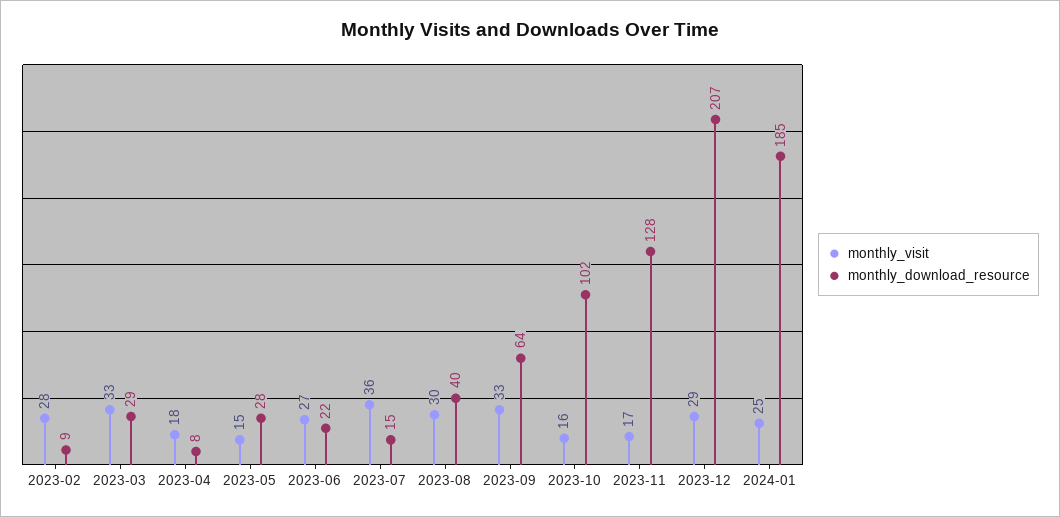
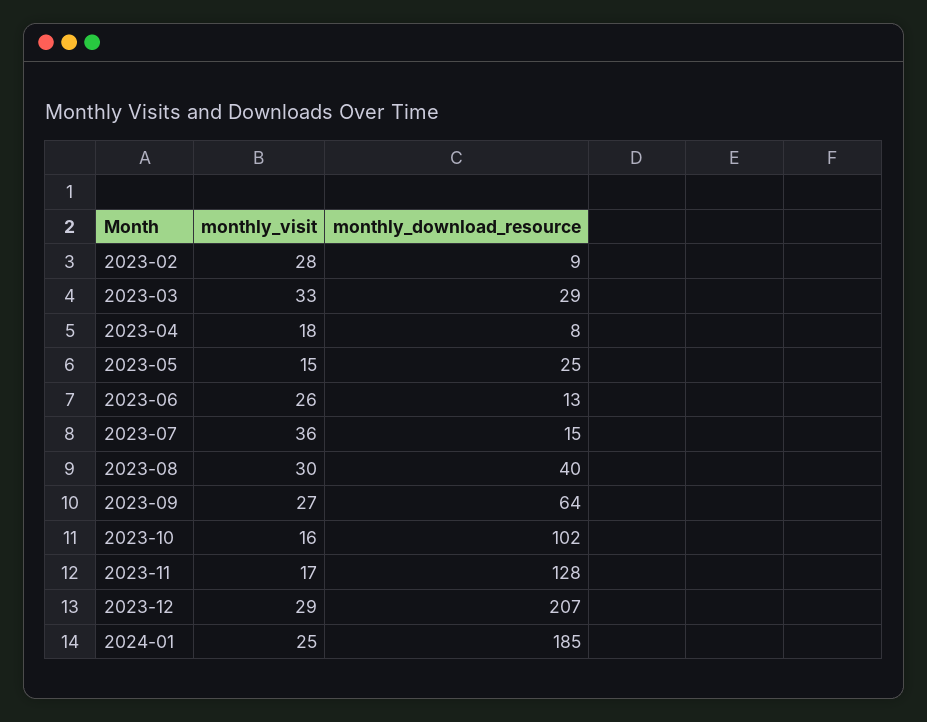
monthly_download_resource, 2023-05: 28 -> 25
monthly_visit, 2023-06: 27 -> 26
monthly_download_resource, 2023-06: 22 -> 13
monthly_visit, 2023-09: 33 -> 27

